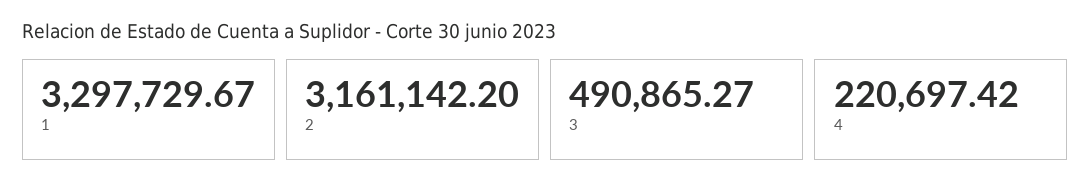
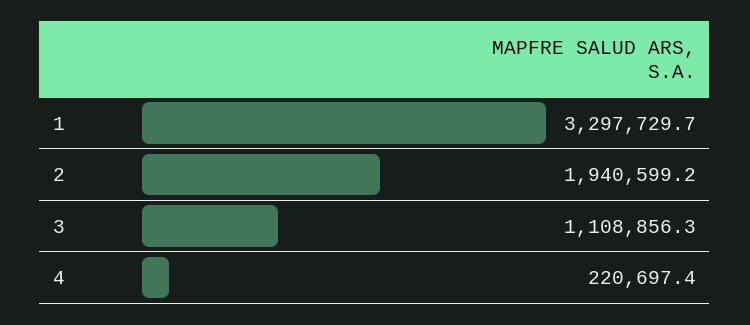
2: 3161142.2 -> 1940599.2
3: 490865.27 -> 1108856.3

